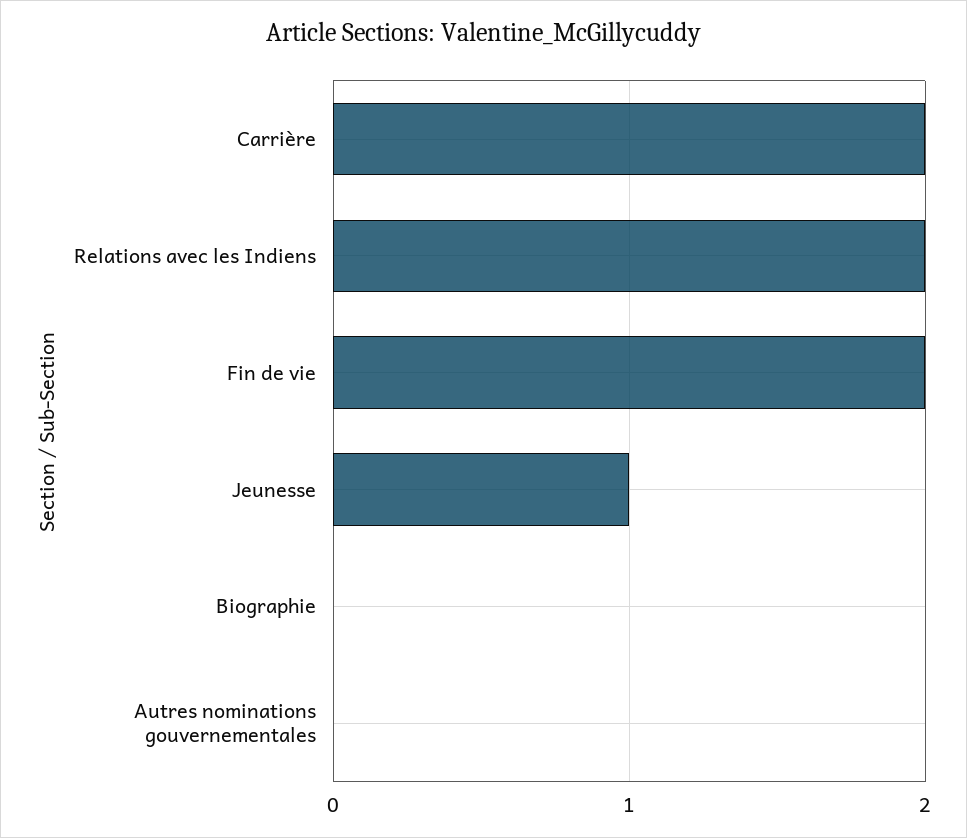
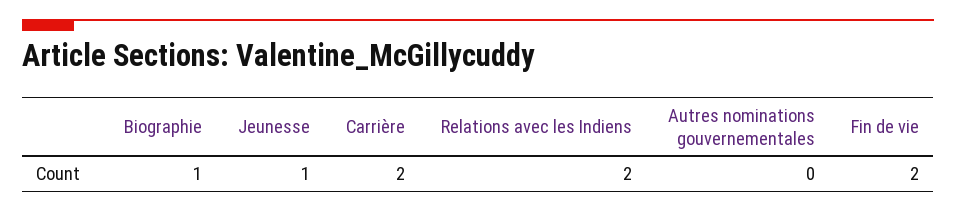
Biographie: 0 -> 1

